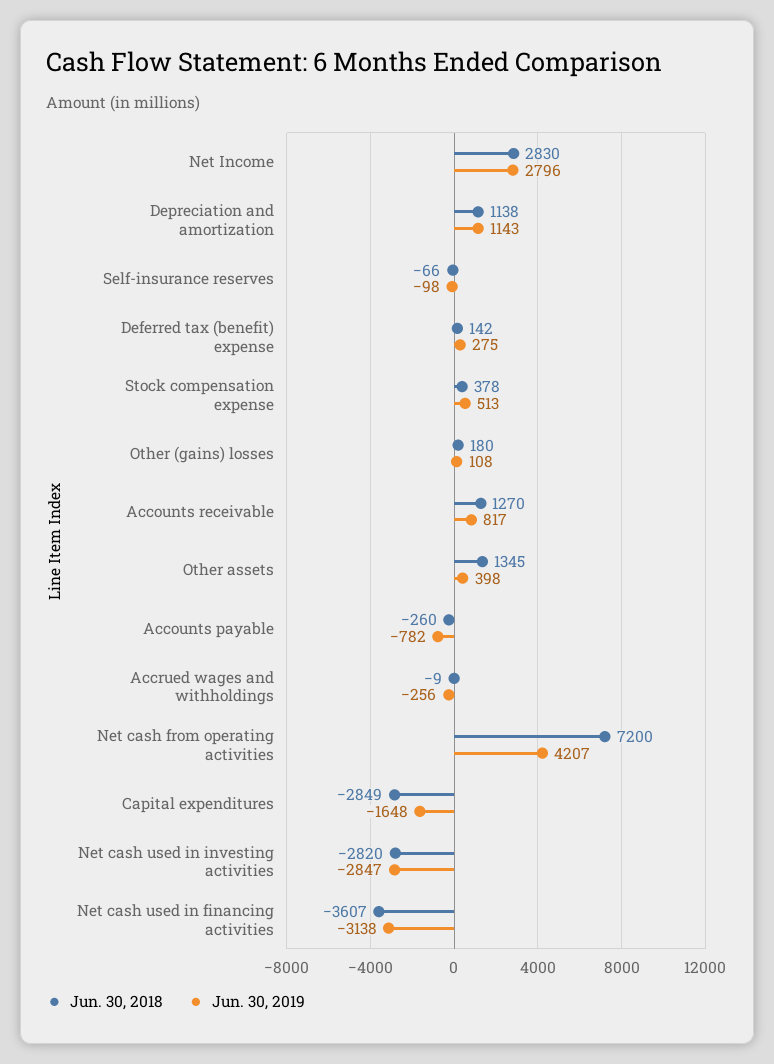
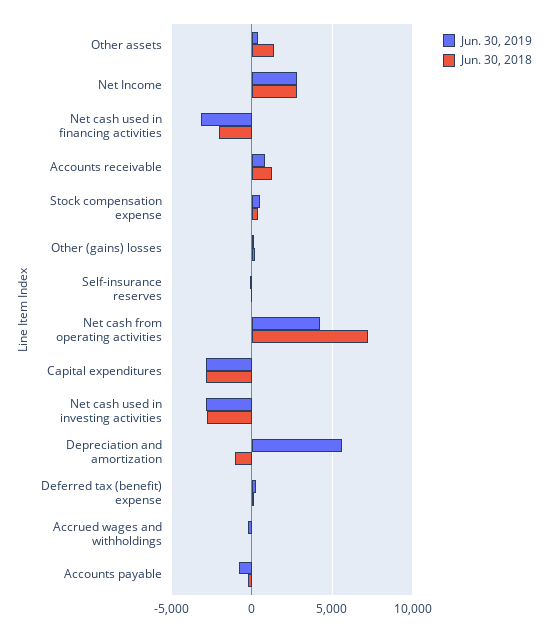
Jun. 30, 2018, Depreciation and amortization: 1138 -> -1000
Jun. 30, 2019, Depreciation and amortization: 1143 -> 5500
Jun. 30, 2019, Capital expenditures: -1648 -> -3000
Jun. 30, 2018, Net cash used in financing activities: -3607 -> -2000

